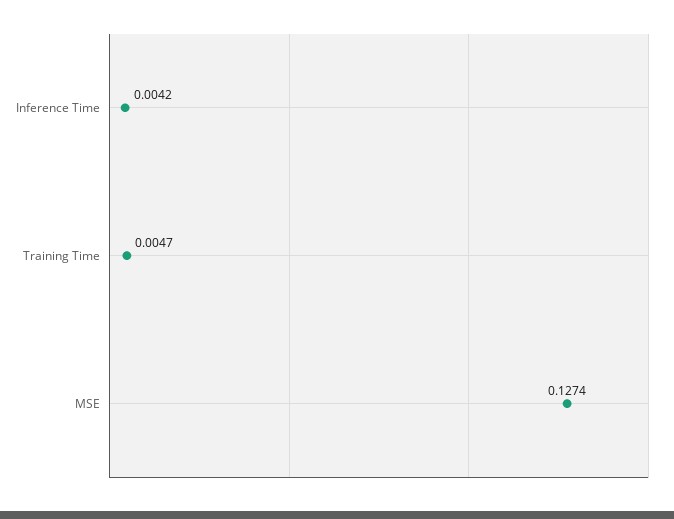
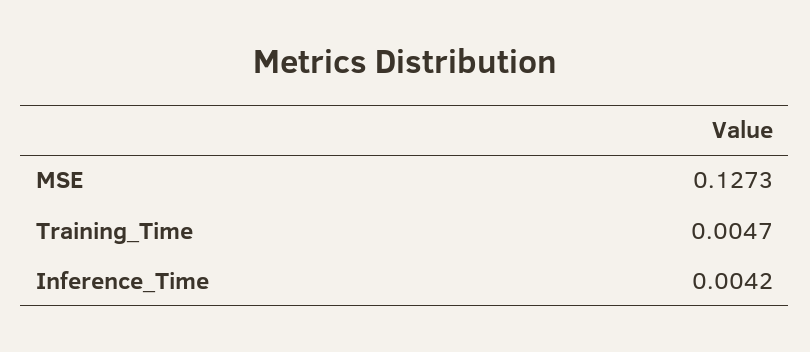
MSE: 0.1274 -> 0.1273

